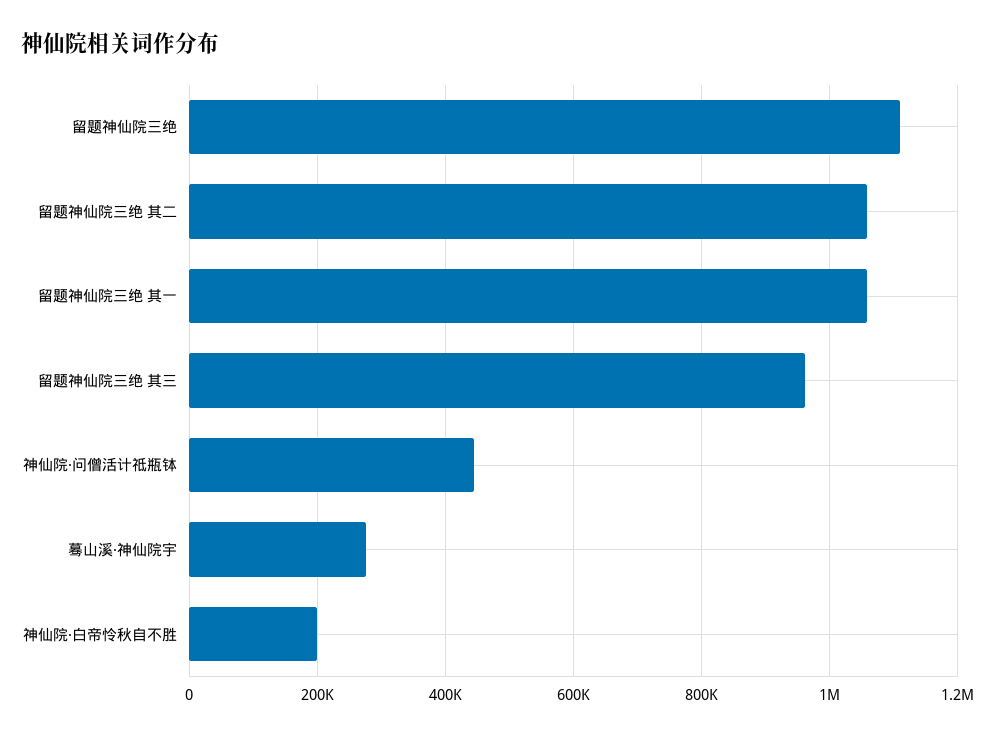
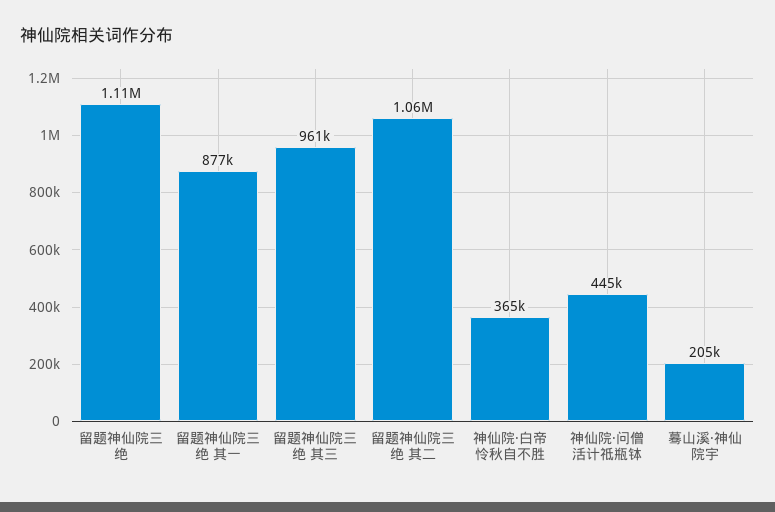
留题神仙院三绝 其一: 1060000 -> 877000
蓦山溪·神仙院宇: 280000 -> 205000
神仙院·白帝怜秋自不胜: 200000 -> 365000

